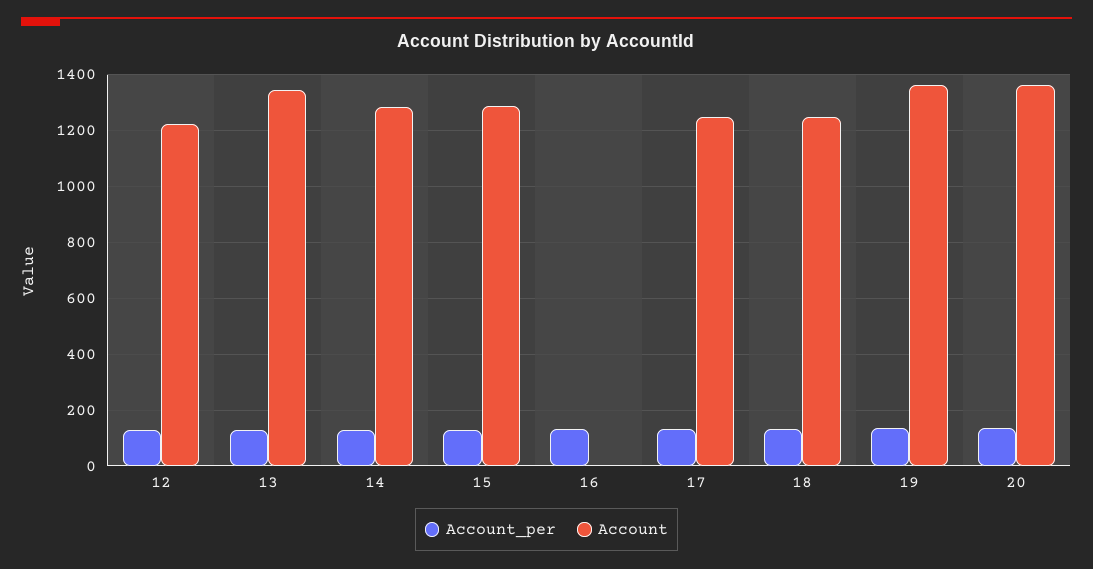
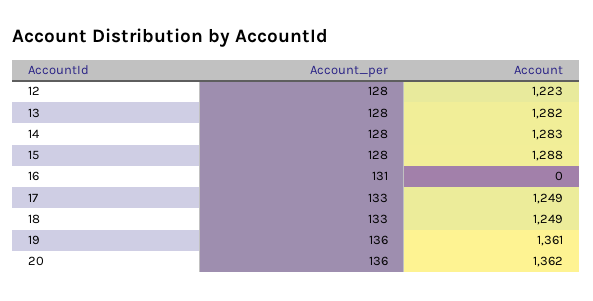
Account, 13: 1350 -> 1282

